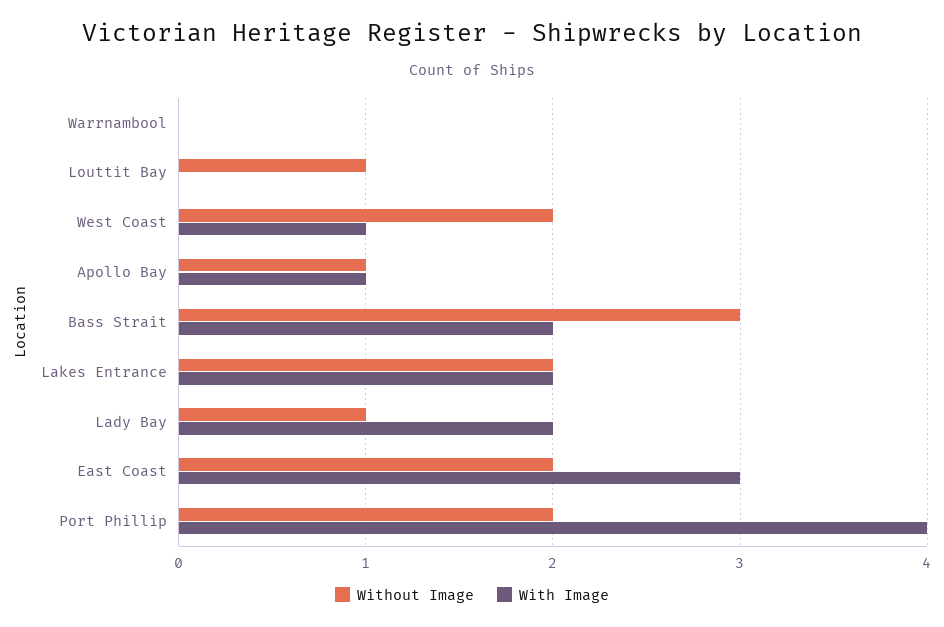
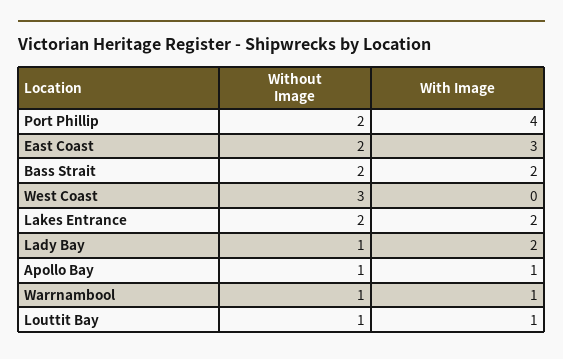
Without Image, Warrnambool: 0 -> 1
With Image, Warrnambool: 0 -> 1
With Image, Louttit Bay: 0 -> 1
Without Image, West Coast: 2 -> 3
With Image, West Coast: 1 -> 0
Without Image, Bass Strait: 3 -> 2

